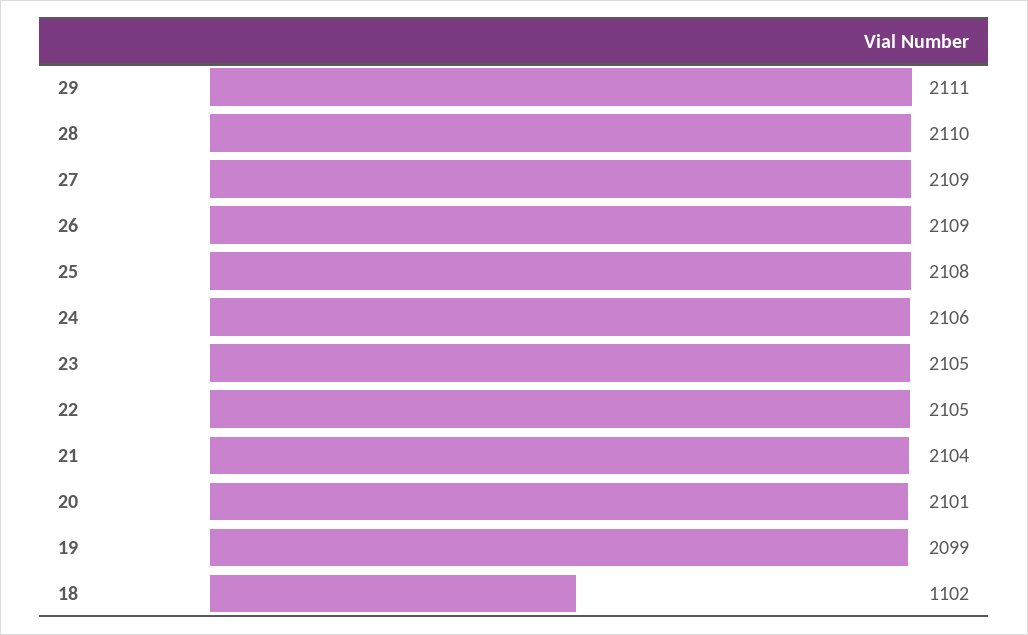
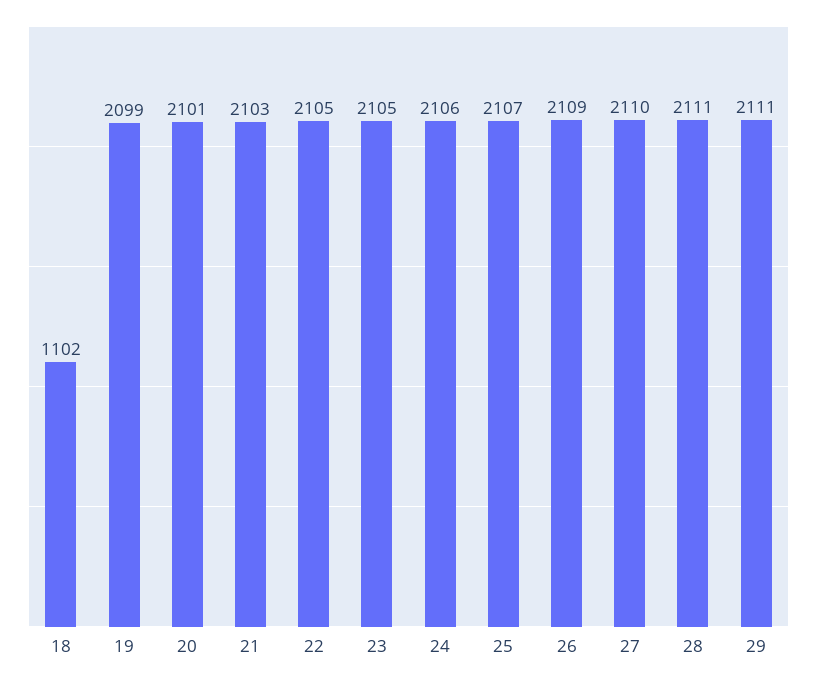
28: 2110 -> 2111
27: 2109 -> 2110
25: 2108 -> 2107
21: 2104 -> 2103

